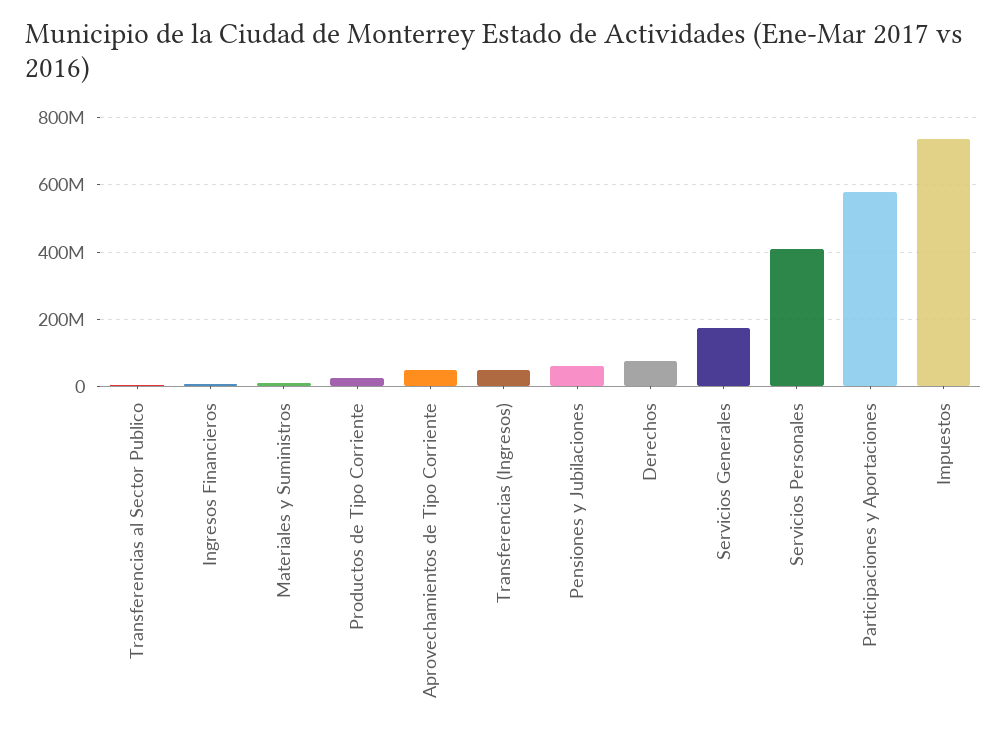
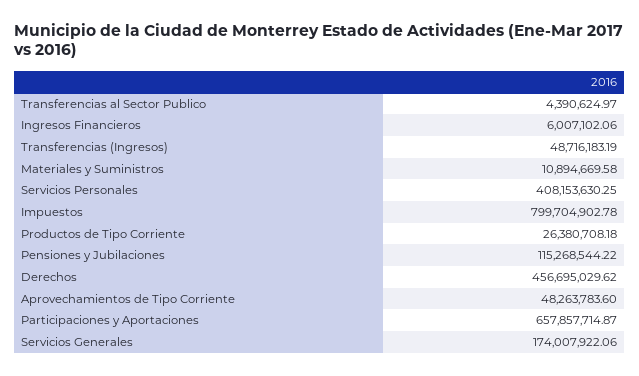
Pensiones y Jubilaciones: 60000000 -> 115268544.22
Derechos: 80000000 -> 456695029.62
Participaciones y Aportaciones: 580000000 -> 657857714.87
Impuestos: 740000000 -> 799704902.78

